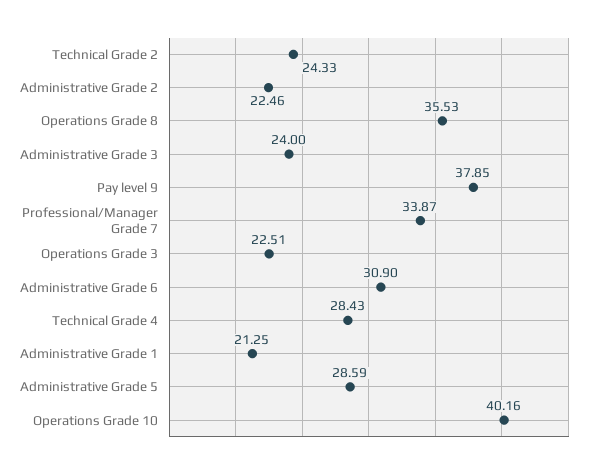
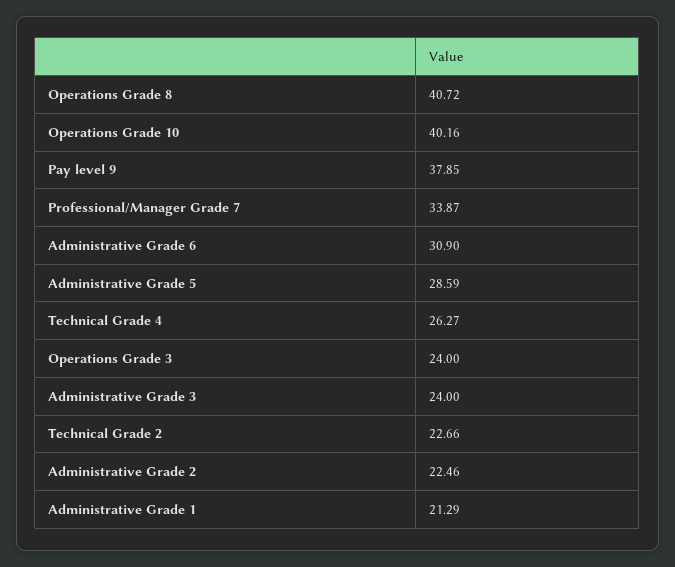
Technical Grade 2: 24.33 -> 22.66
Operations Grade 8: 35.53 -> 40.72
Operations Grade 3: 22.51 -> 24
Technical Grade 4: 28.43 -> 26.27
Administrative Grade 1: 21.25 -> 21.29

